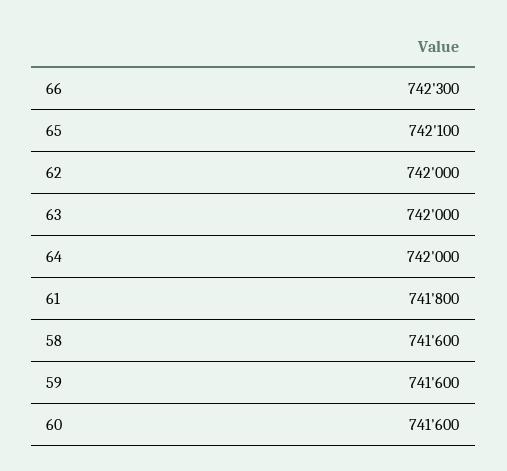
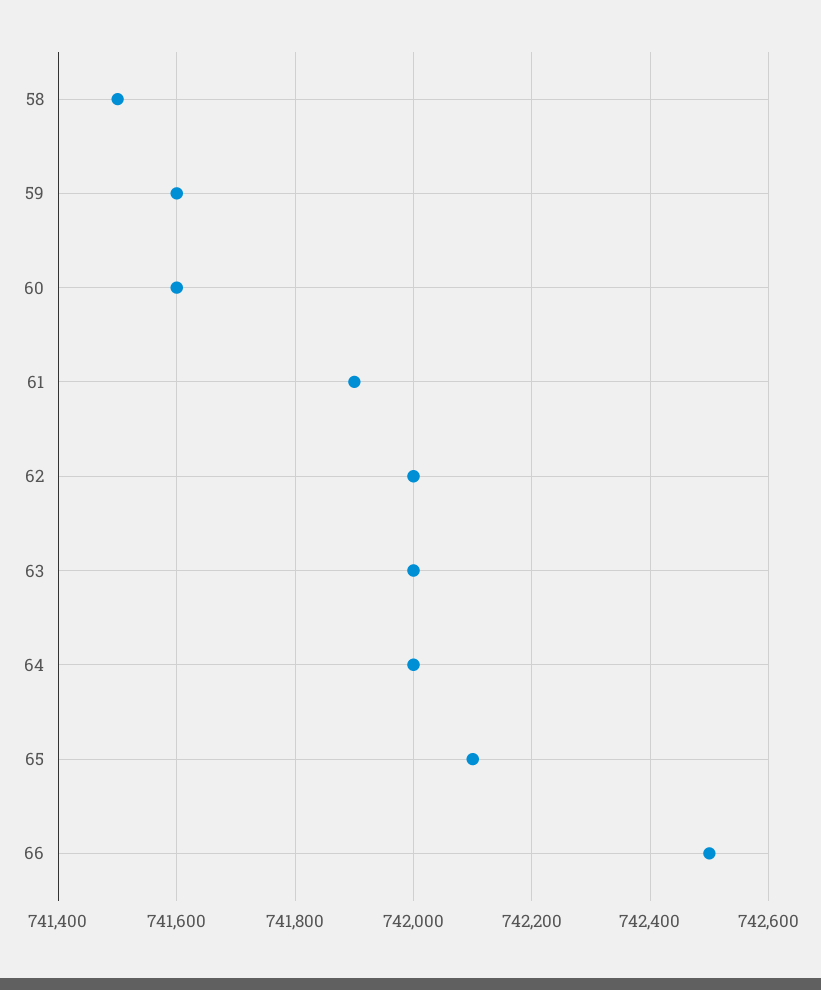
66: 742300 -> 742500
61: 741800 -> 741900
58: 741600 -> 741500

